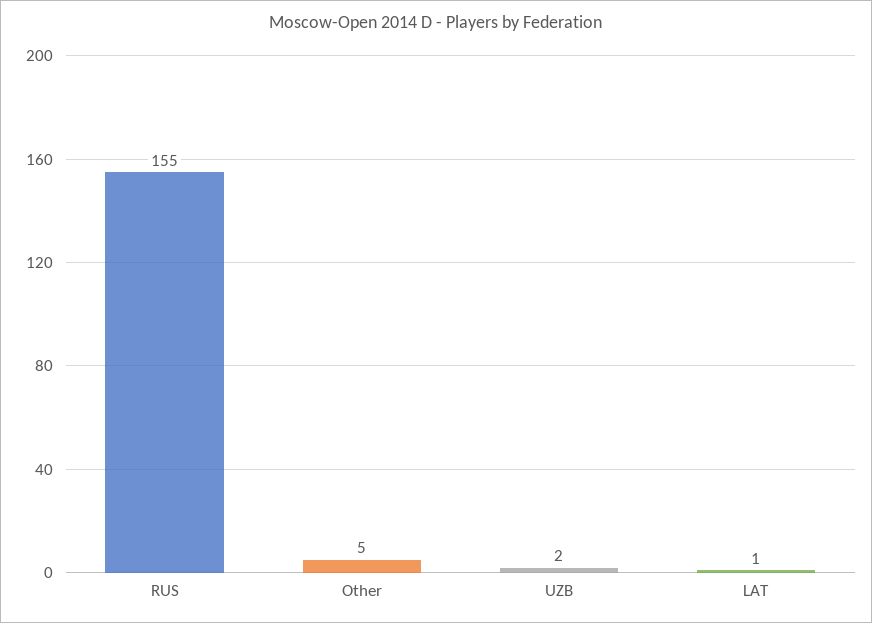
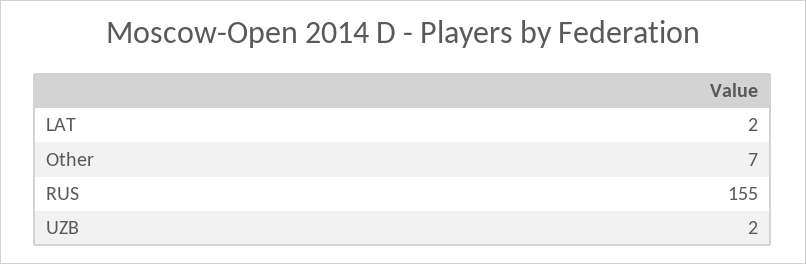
Other: 5 -> 7
LAT: 1 -> 2

